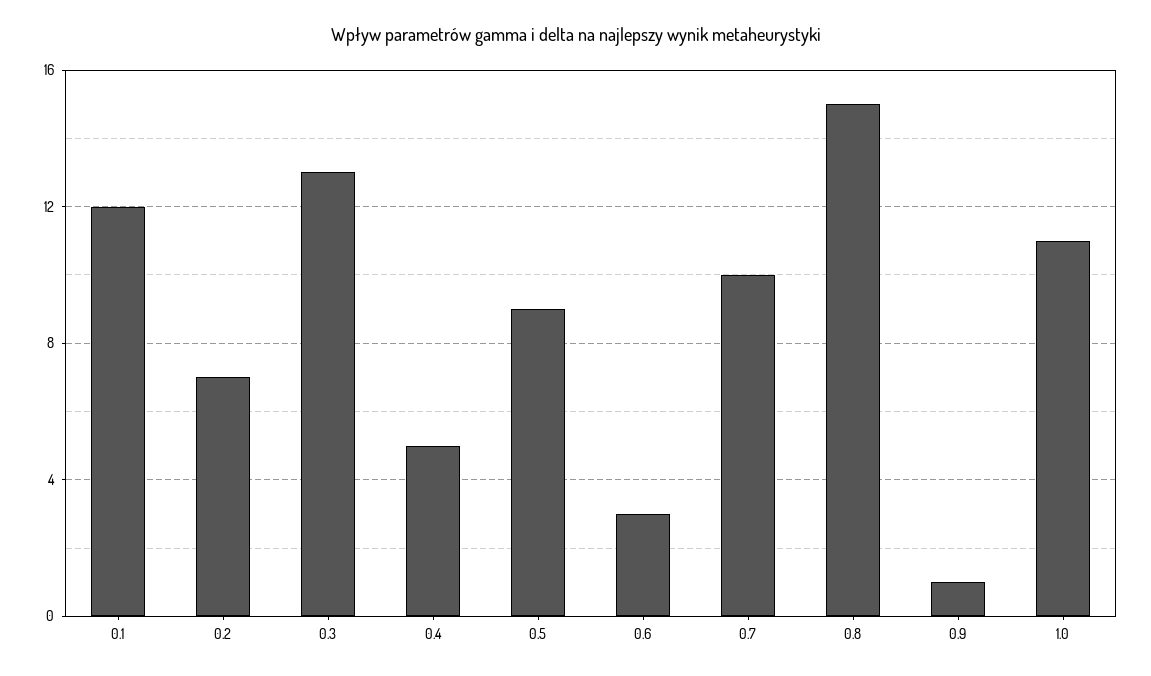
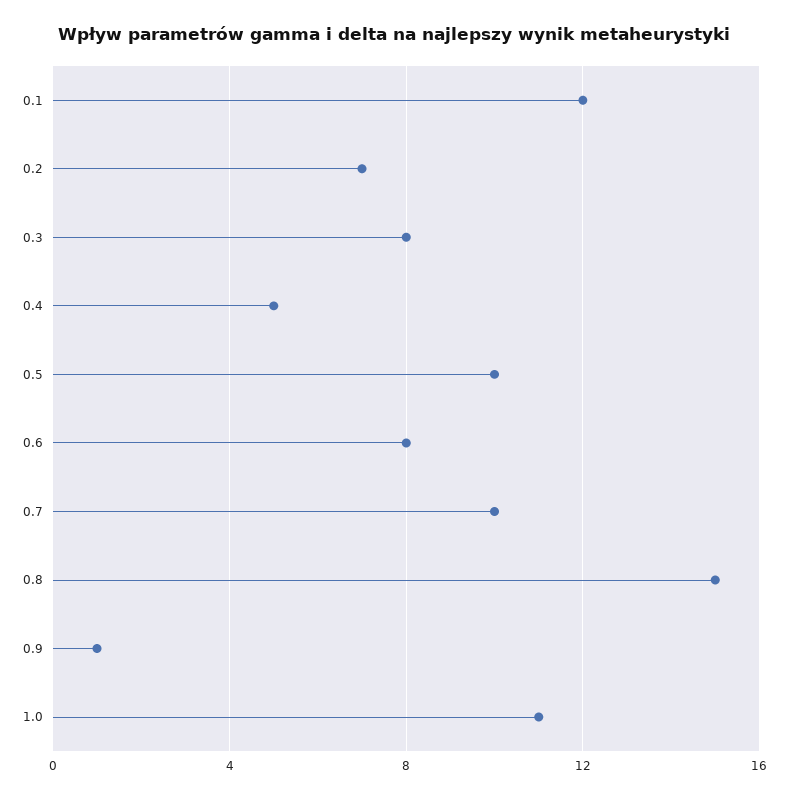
0.3: 13 -> 8
0.5: 9 -> 10
0.6: 3 -> 8

